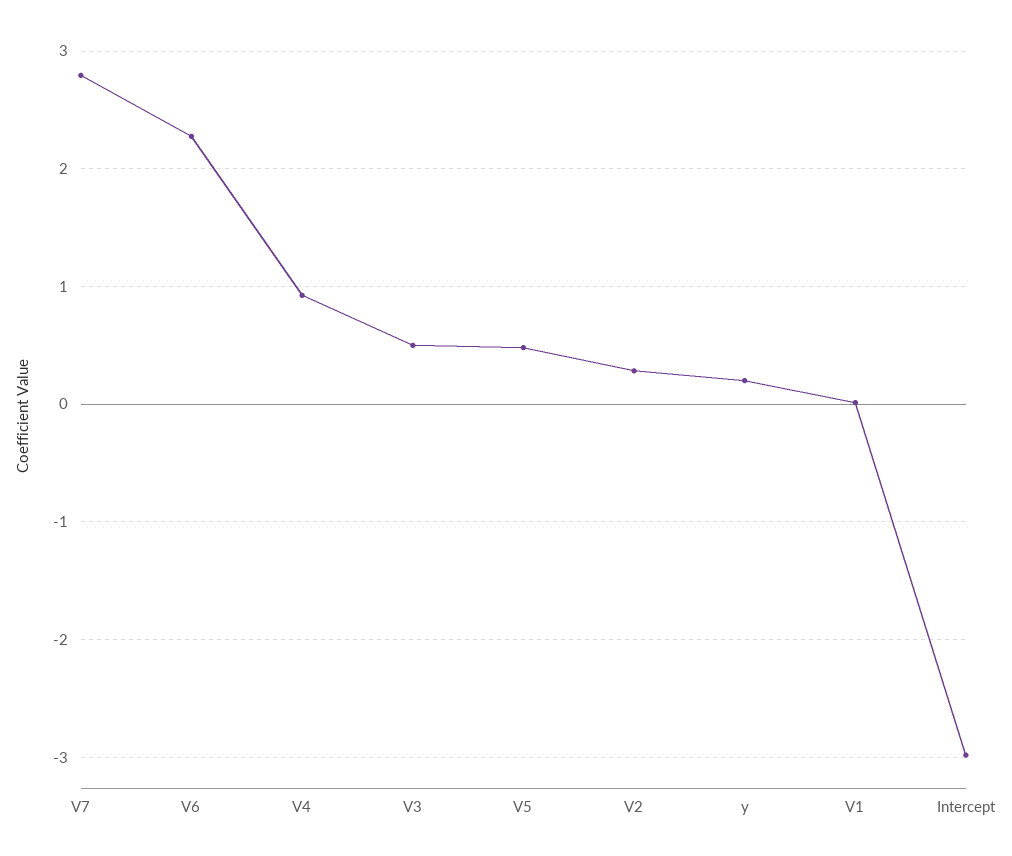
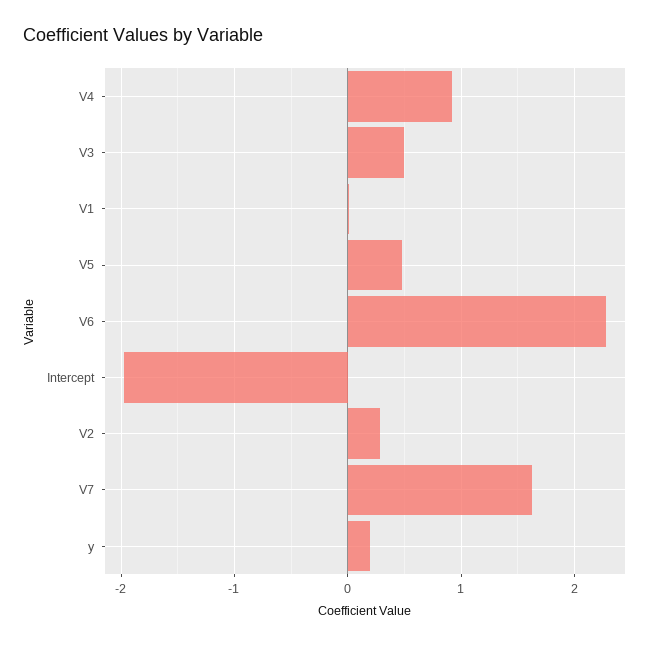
V7: 2.8 -> 1.6
Intercept: -3 -> -2

